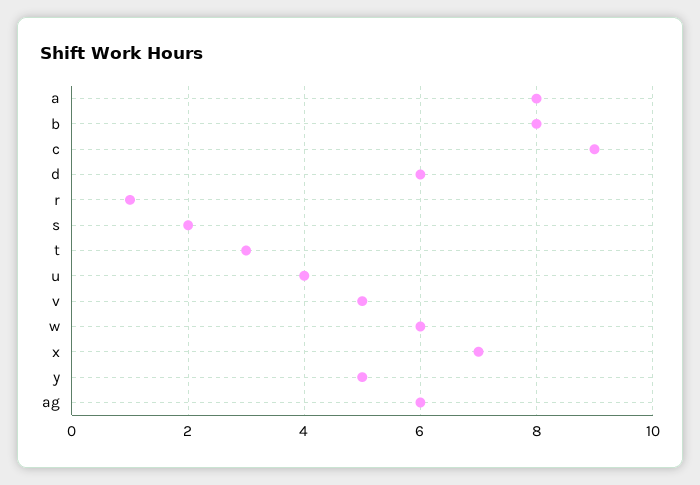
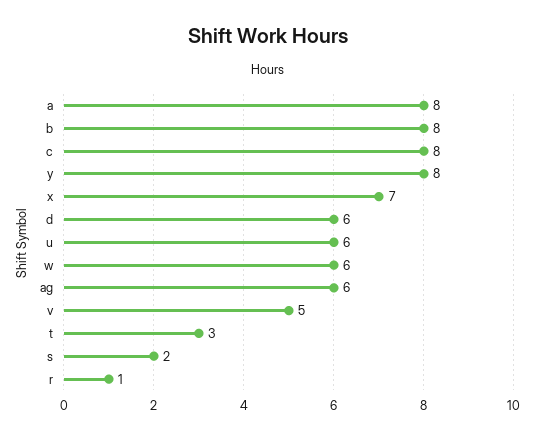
c: 9 -> 8
u: 4 -> 6
y: 5 -> 8

